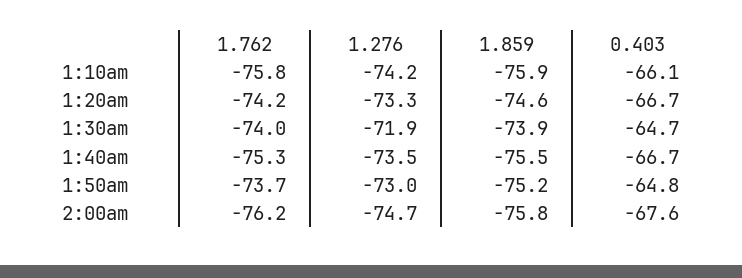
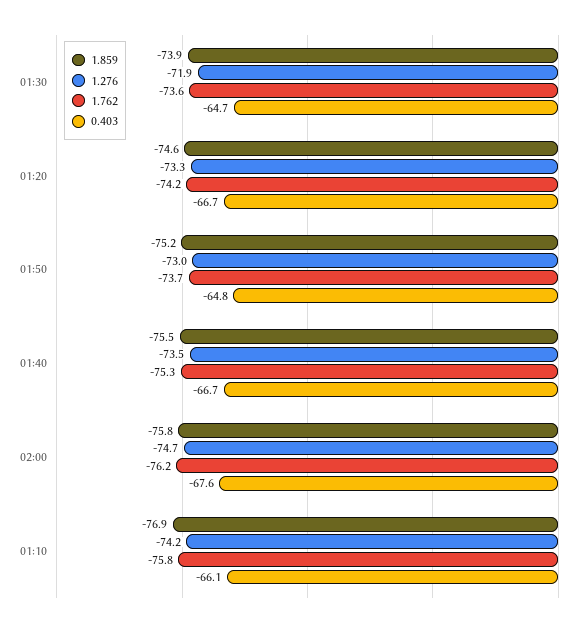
1.859, 1:10am: -75.9 -> -76.9
1.762, 1:30am: -74 -> -73.6

